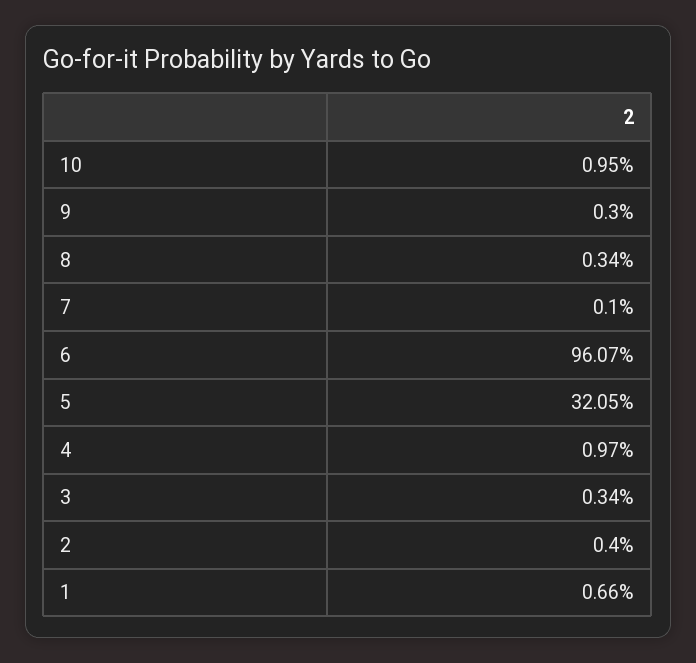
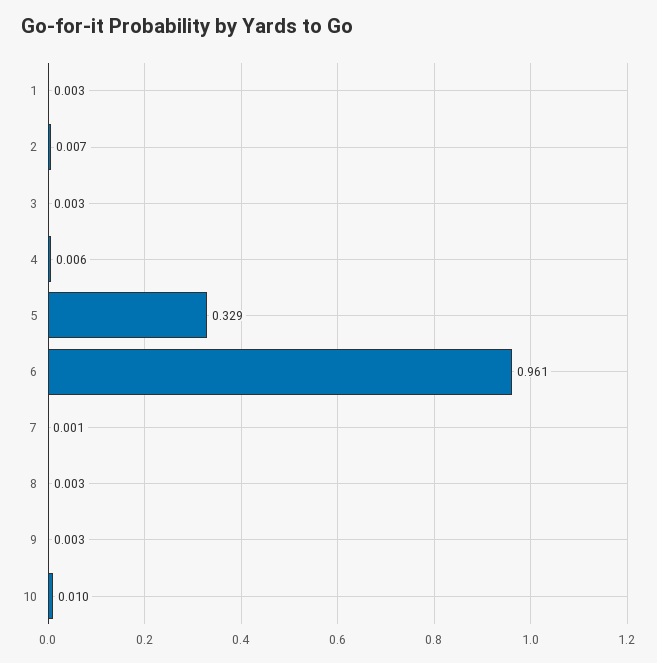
5: 0.3205 -> 0.329
4: 0.0097 -> 0.006
2: 0.004 -> 0.007
1: 0.0066 -> 0.003

